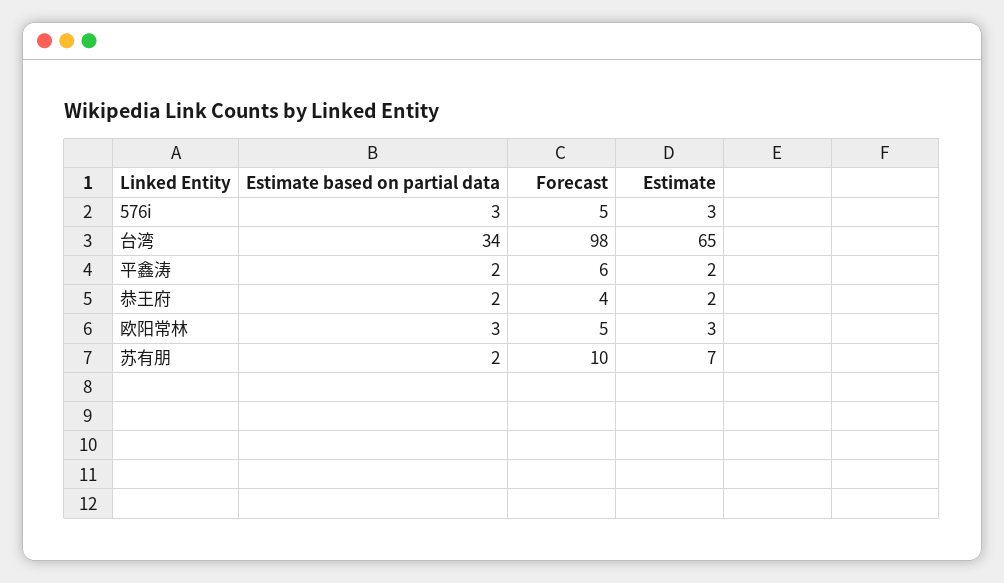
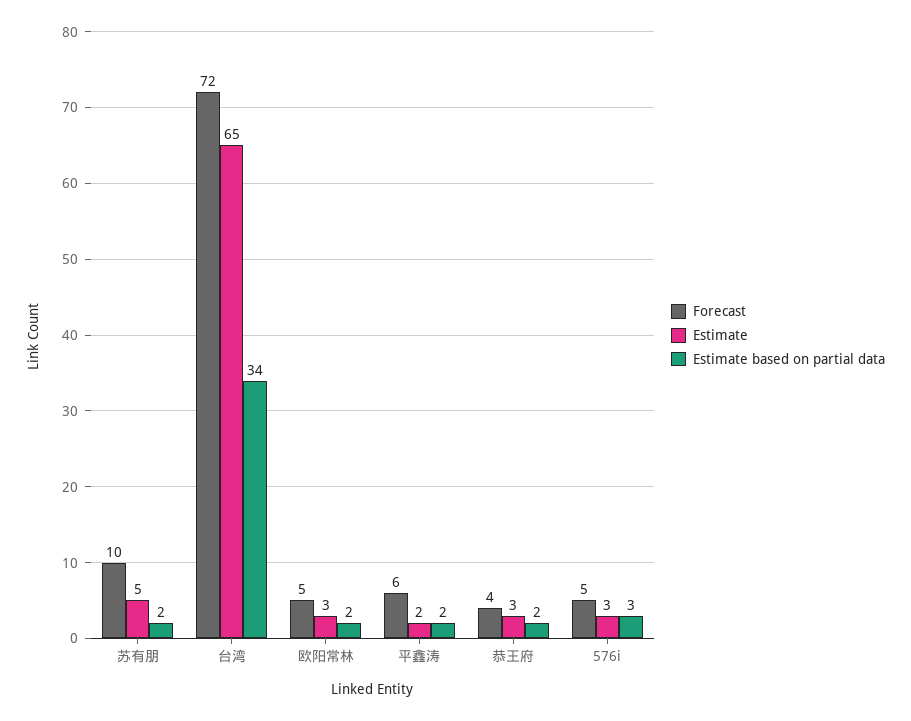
Forecast, 台湾: 98 -> 72
Estimate, 恭王府: 2 -> 3
Estimate based on partial data, 欧阳常林: 3 -> 2
Estimate, 苏有朋: 7 -> 5

